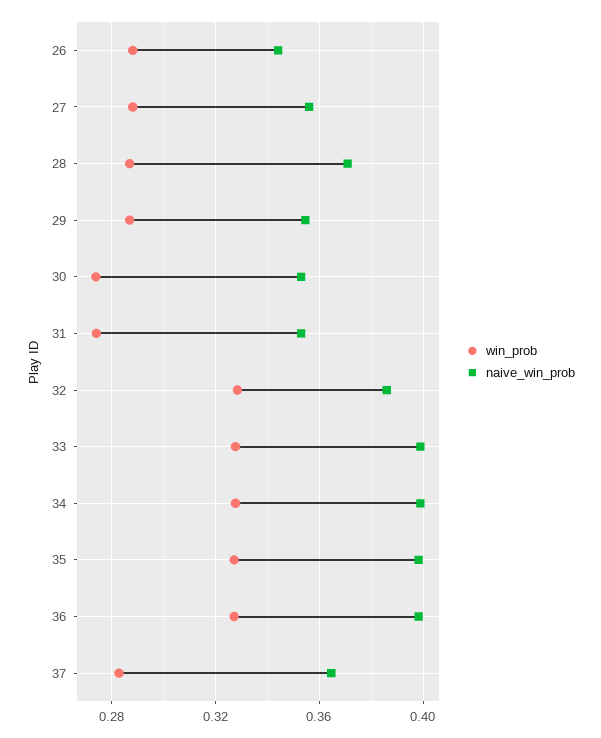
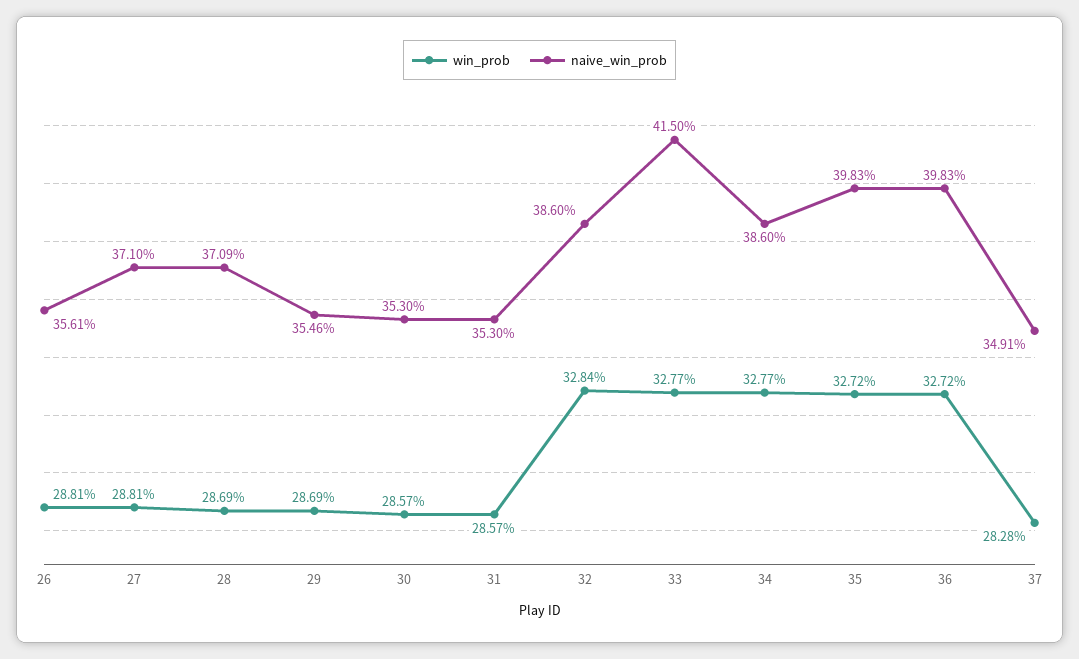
naive_win_prob, 26: 0.345 -> 0.3561
naive_win_prob, 27: 0.355 -> 0.371
win_prob, 30: 0.275 -> 0.2857
win_prob, 31: 0.275 -> 0.2857
naive_win_prob, 33: 0.4 -> 0.415
naive_win_prob, 34: 0.4 -> 0.386
naive_win_prob, 37: 0.365 -> 0.3491

